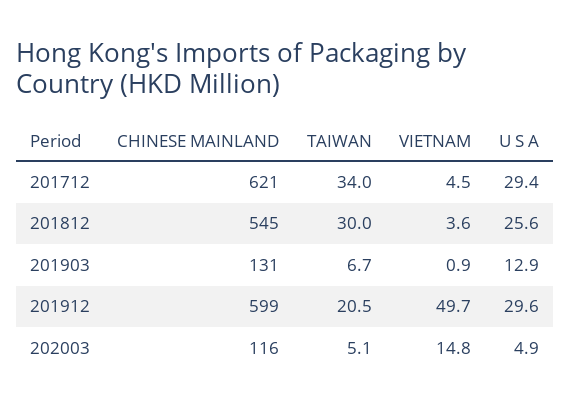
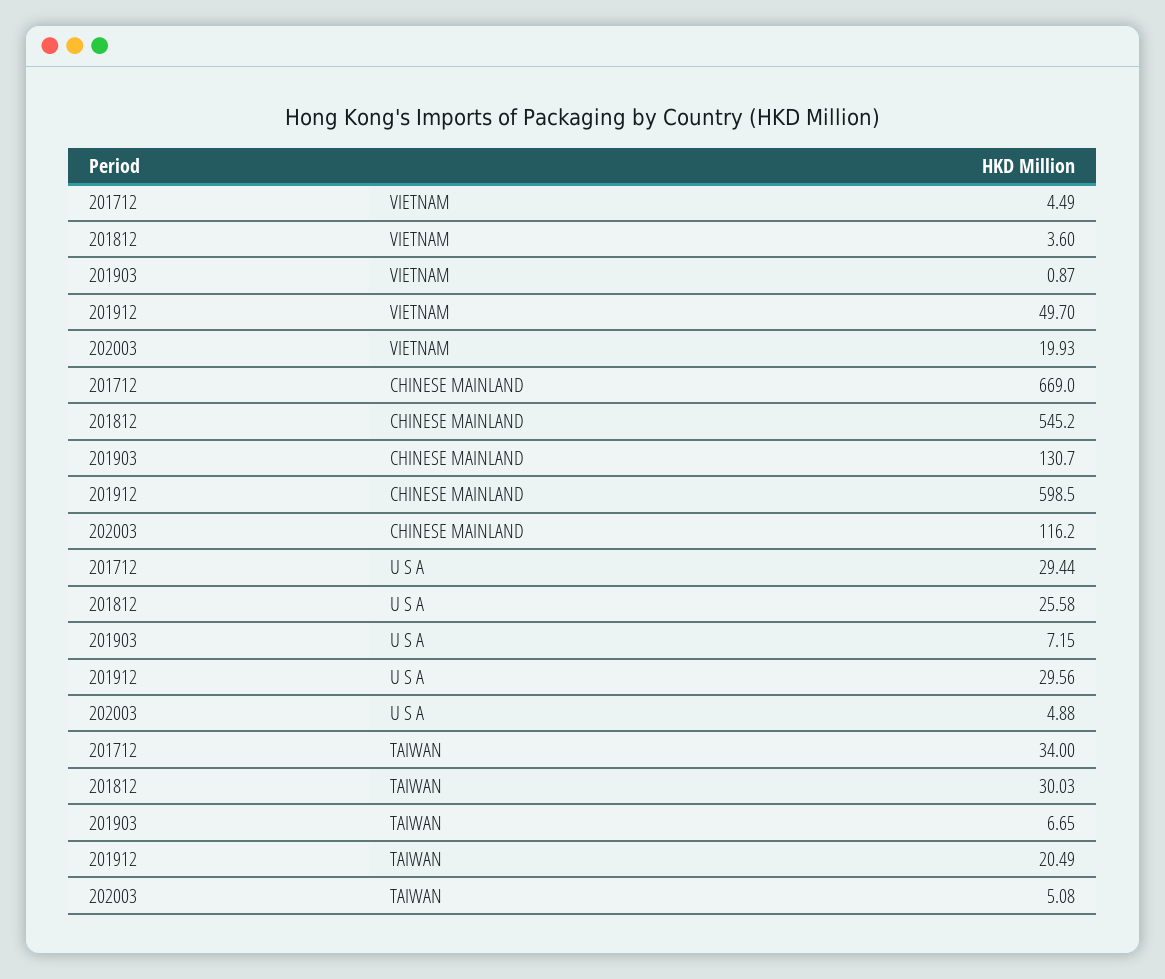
CHINESE MAINLAND, 201712: 621 -> 669
U S A, 201903: 12.9 -> 7.15
VIETNAM, 202003: 14.8 -> 19.93

